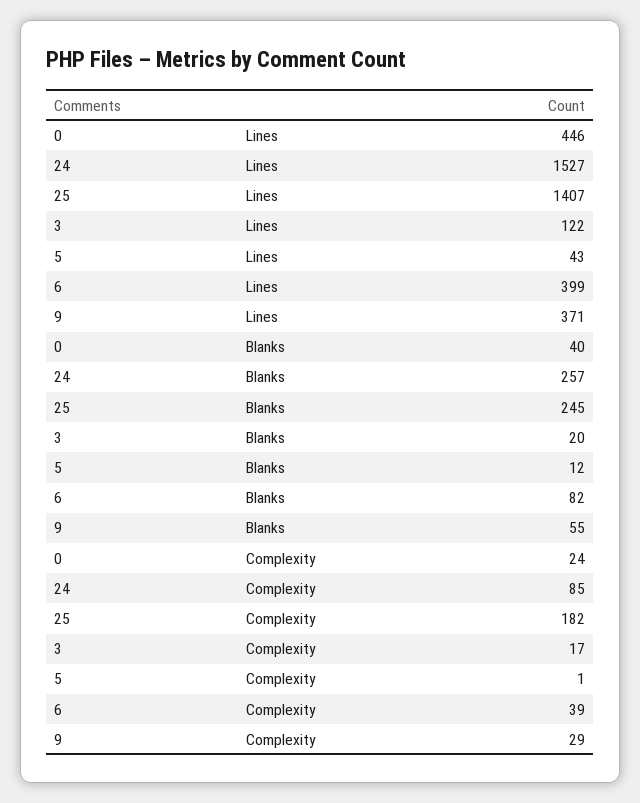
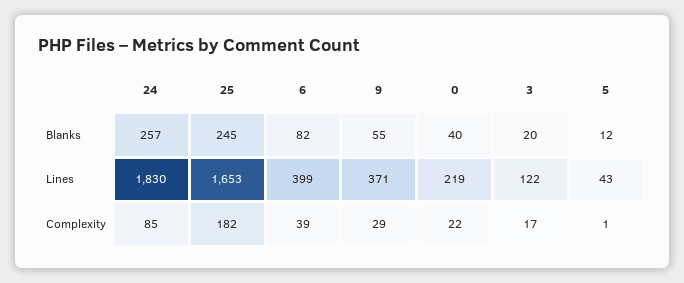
0, Lines: 446 -> 219
24, Lines: 1527 -> 1830
25, Lines: 1407 -> 1653
0, Complexity: 24 -> 22

